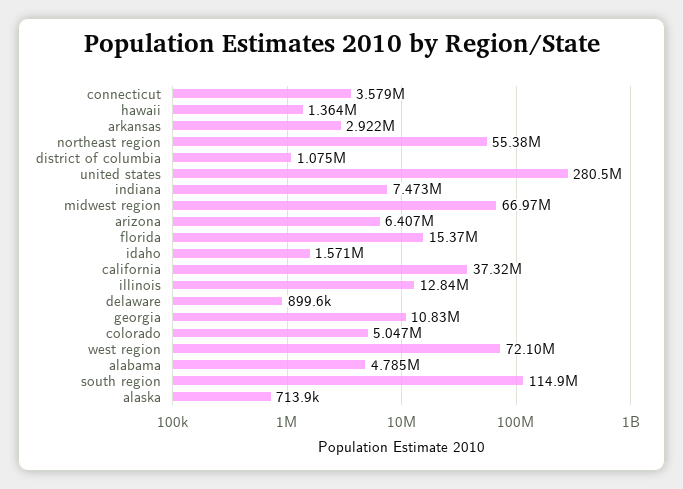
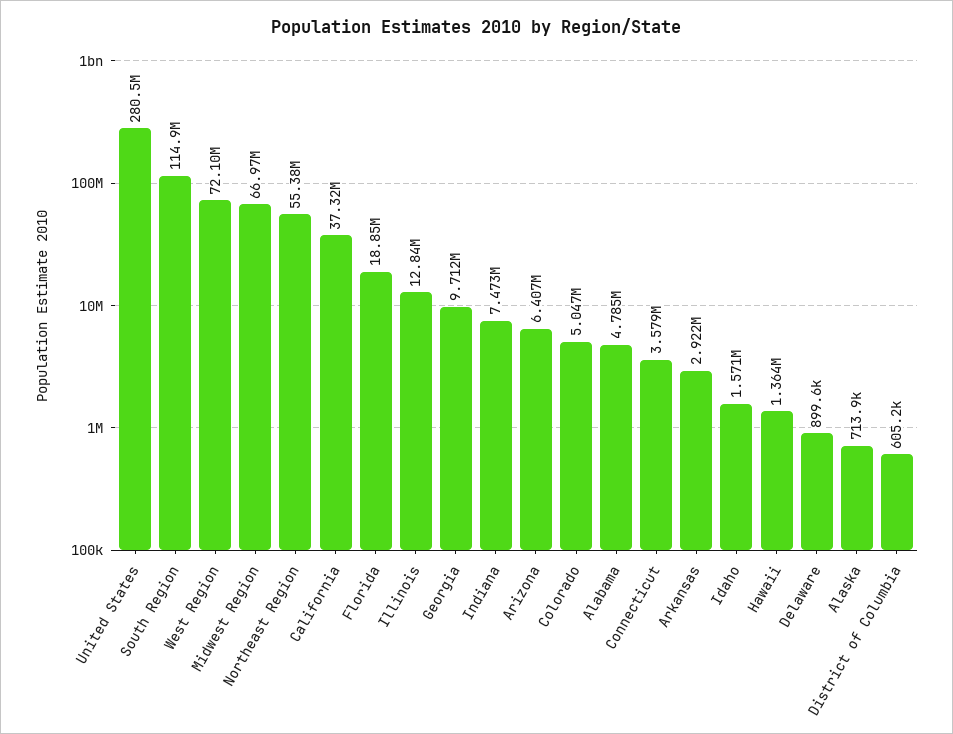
district of columbia: 1075000 -> 605200
florida: 15370000 -> 18850000
georgia: 10830000 -> 9712000

